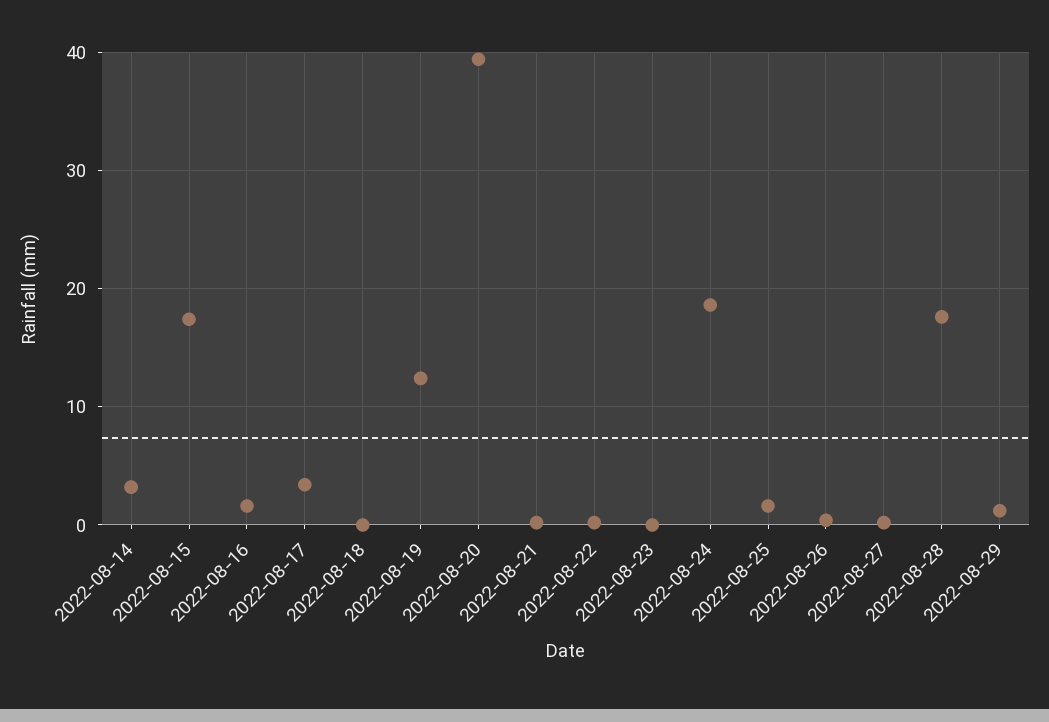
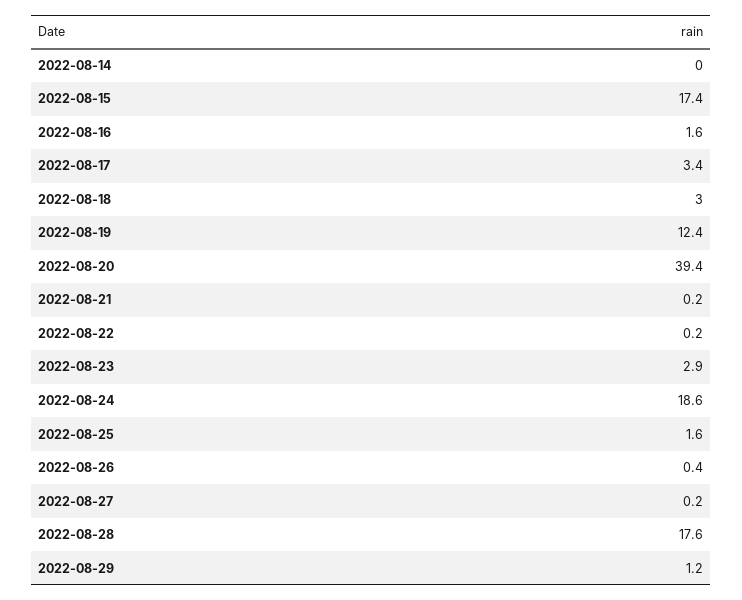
2022-08-14: 3 -> 0
2022-08-18: 0 -> 3
2022-08-23: 0 -> 2.9

